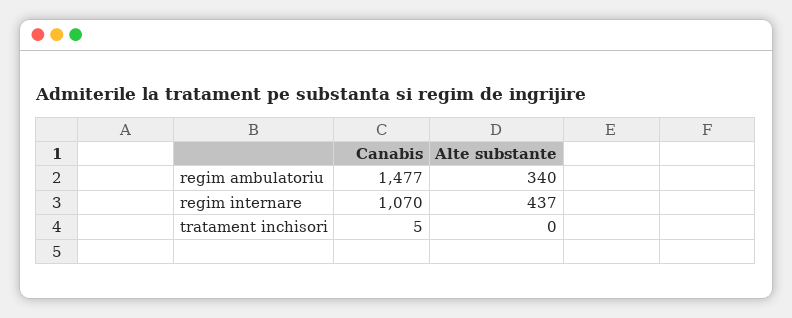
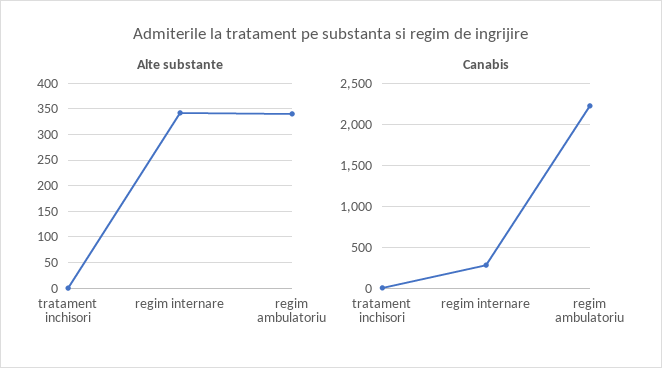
Canabis, regim ambulatoriu: 1477 -> 2200
Canabis, regim internare: 1070 -> 300
Alte substante, regim internare: 437 -> 350

